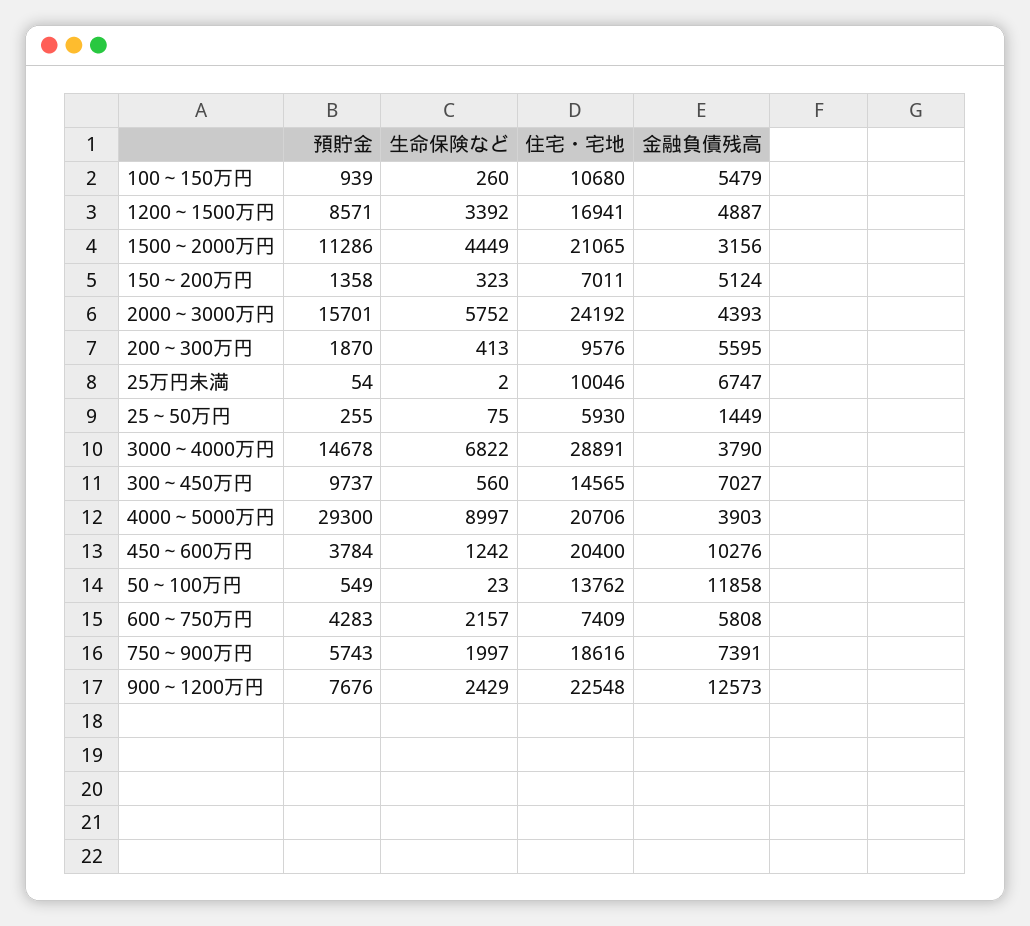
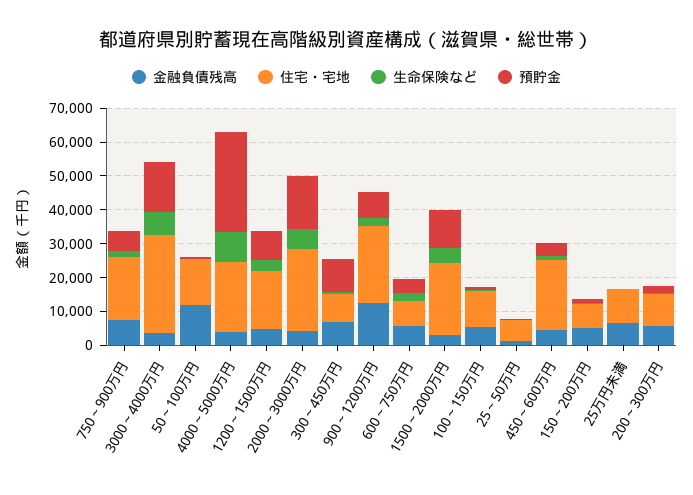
住宅・宅地, 300～450万円: 14565 -> 7500
金融負債残高, 450～600万円: 10276 -> 5000

